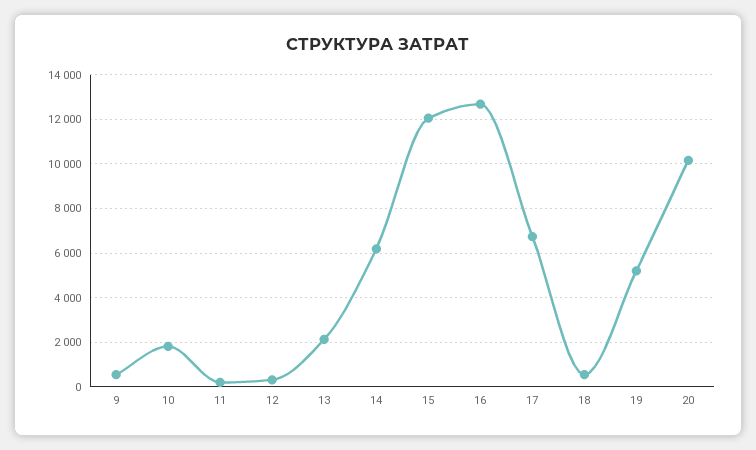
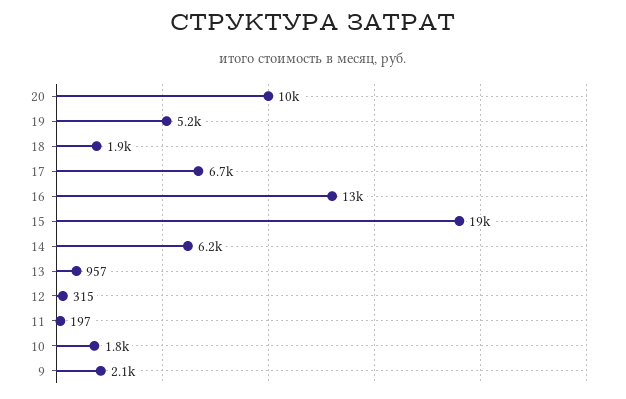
9: 500 -> 2100
13: 2000 -> 957
15: 12000 -> 19000
18: 500 -> 1900

